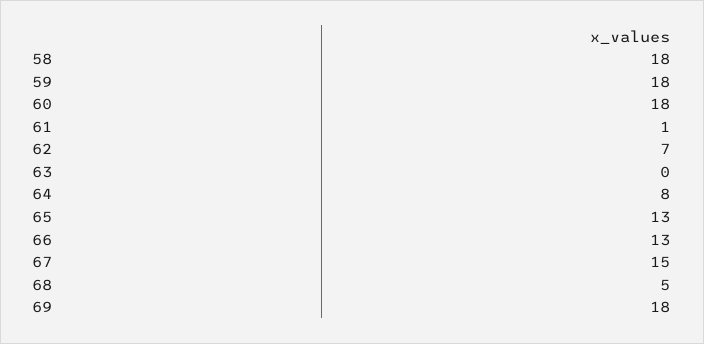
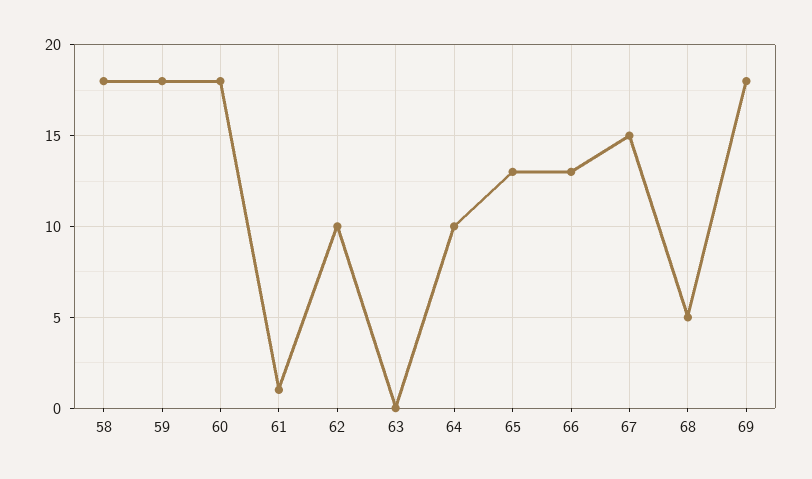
62: 7 -> 10
64: 8 -> 10

